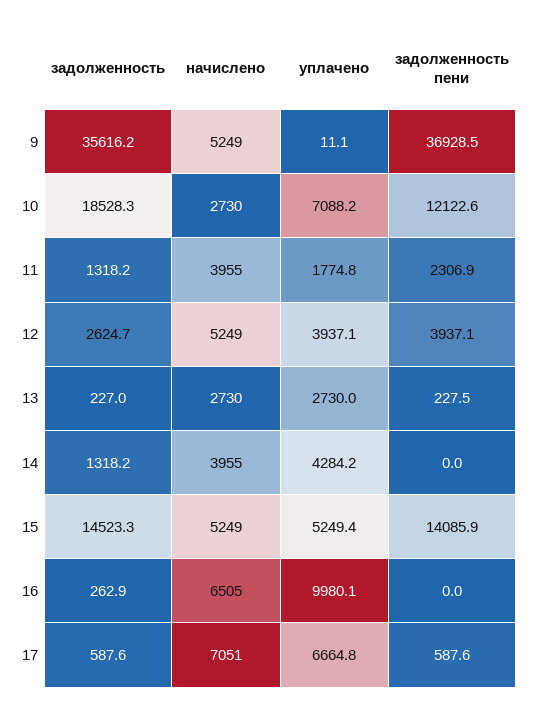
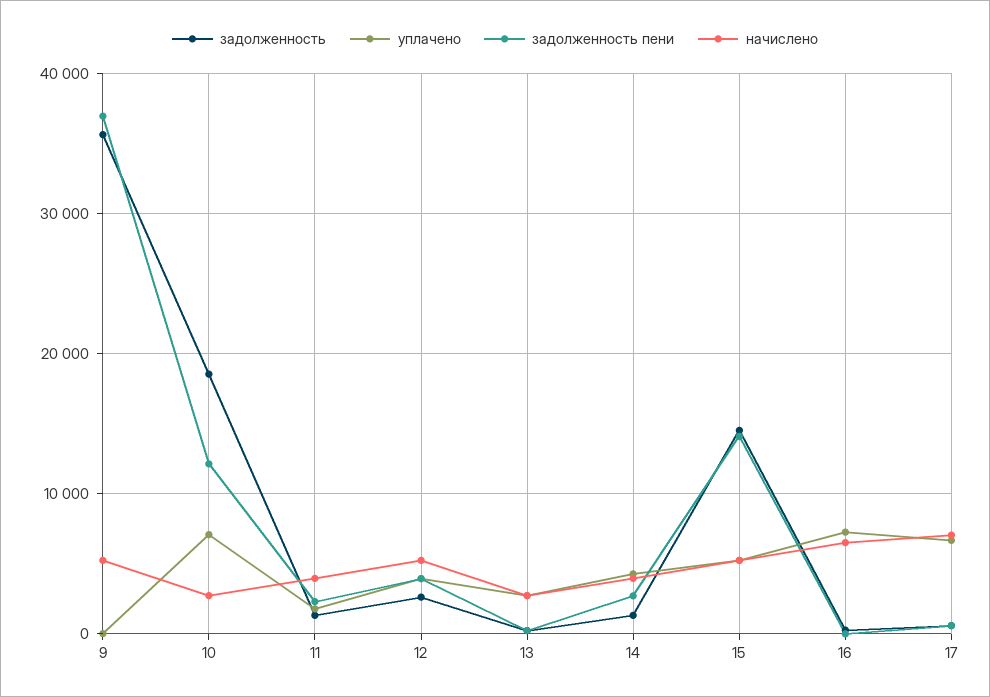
задолженность пени, 14: 0 -> 3000
уплачено, 16: 9980.1 -> 7000

